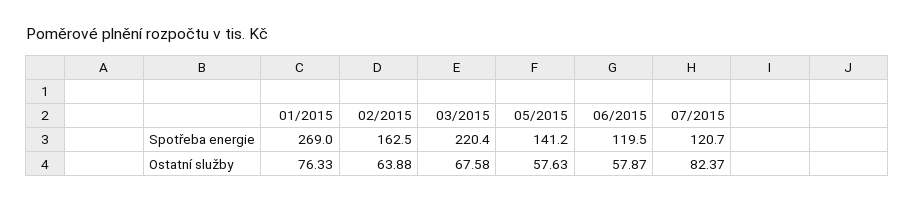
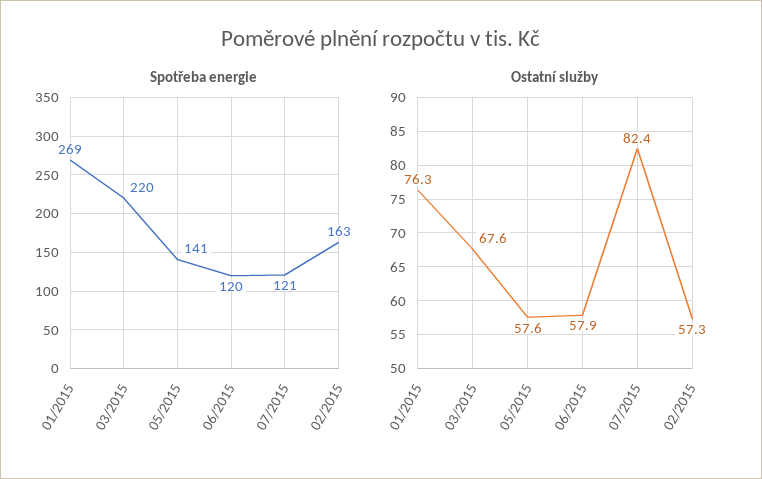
Ostatní služby, 02/2015: 63.88 -> 57.3

